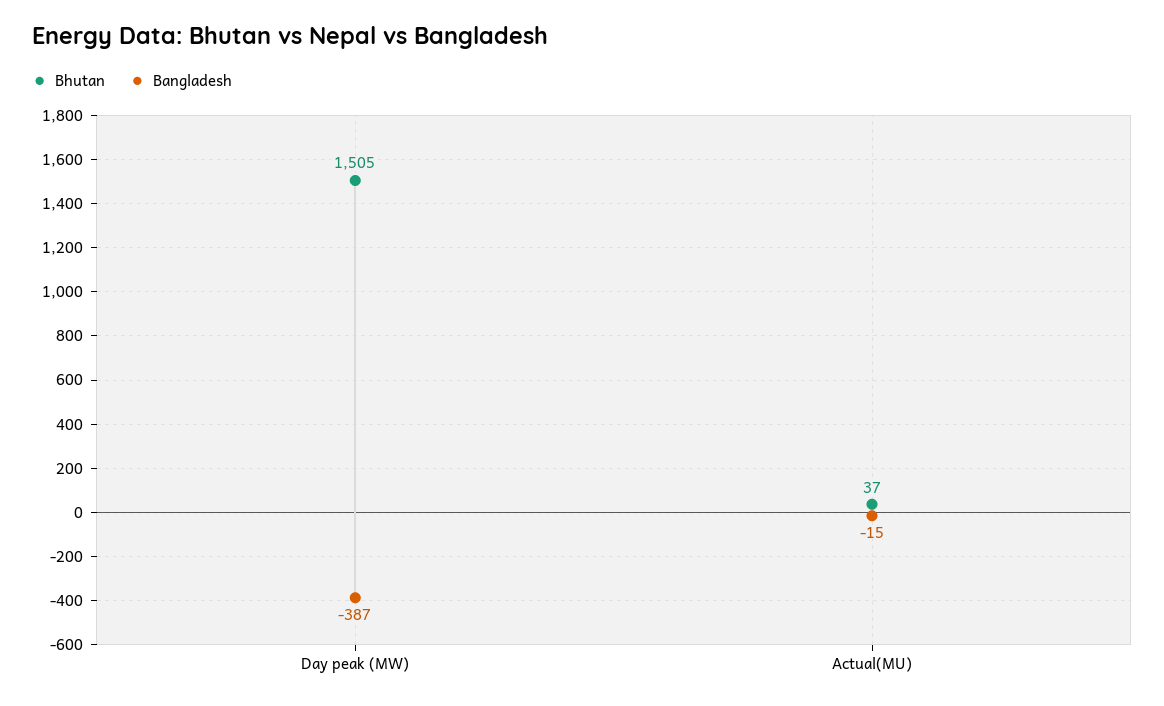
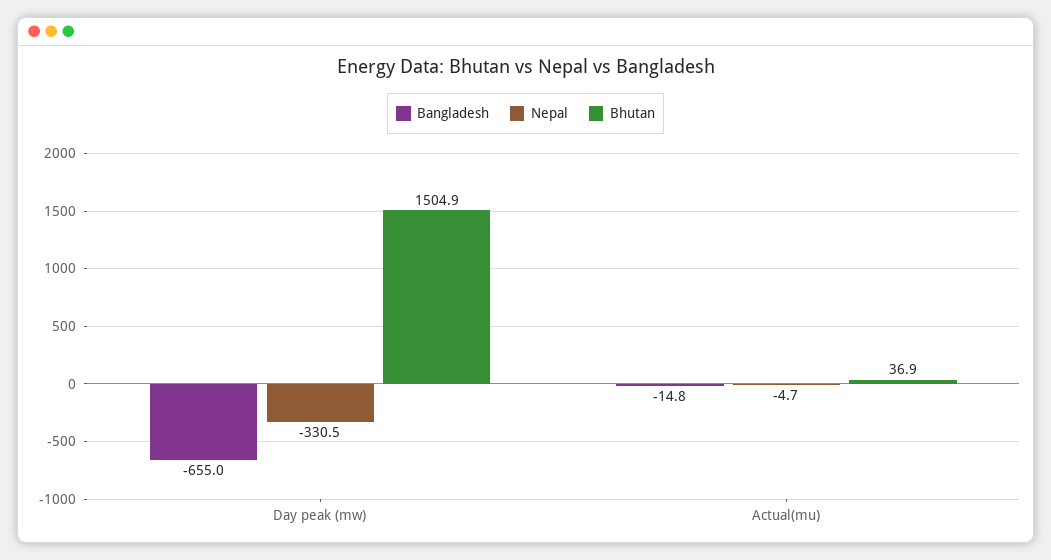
Bangladesh, Day peak (MW): -387 -> -655
Nepal, Day peak (MW): none -> -330.5
Nepal, Actual(MU): none -> -4.7

